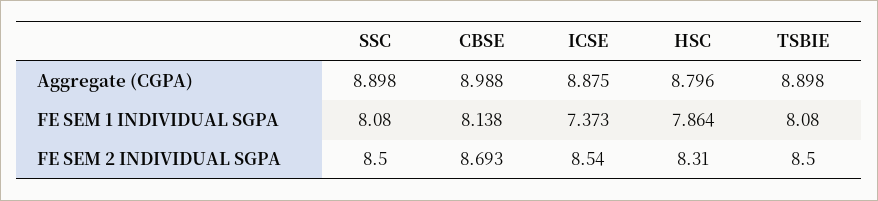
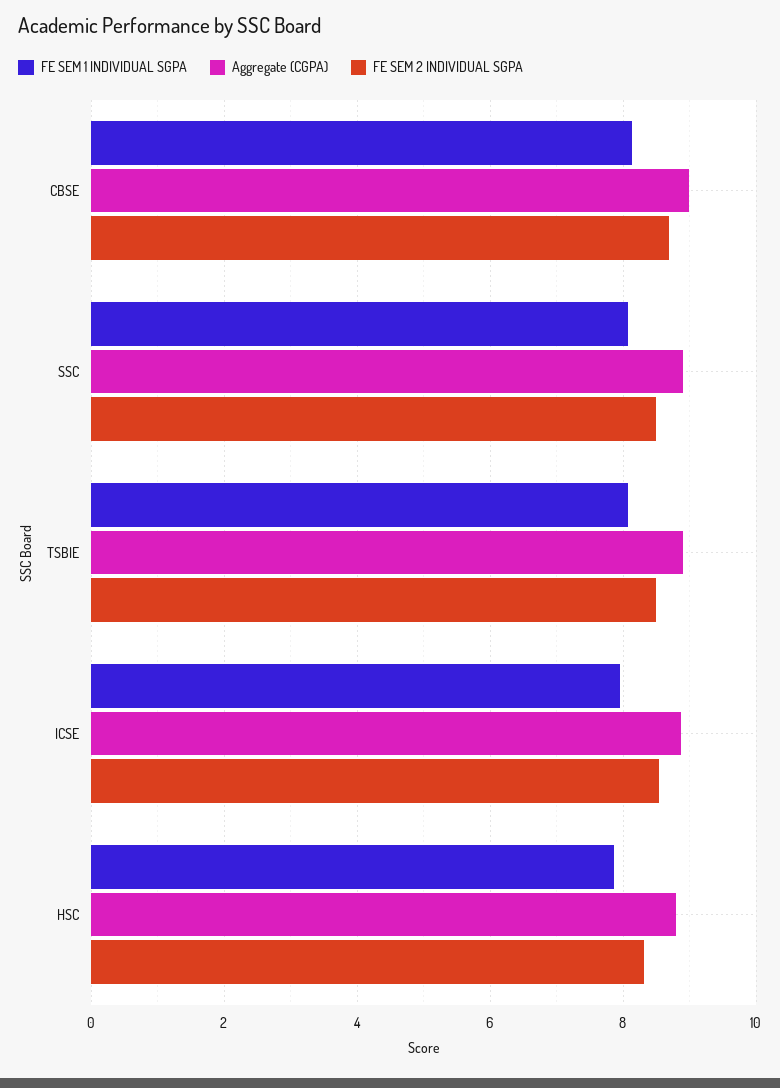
FE SEM 1 INDIVIDUAL SGPA, ICSE: 7.373 -> 8

